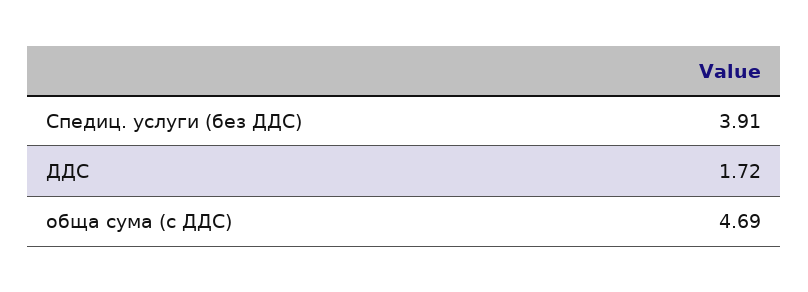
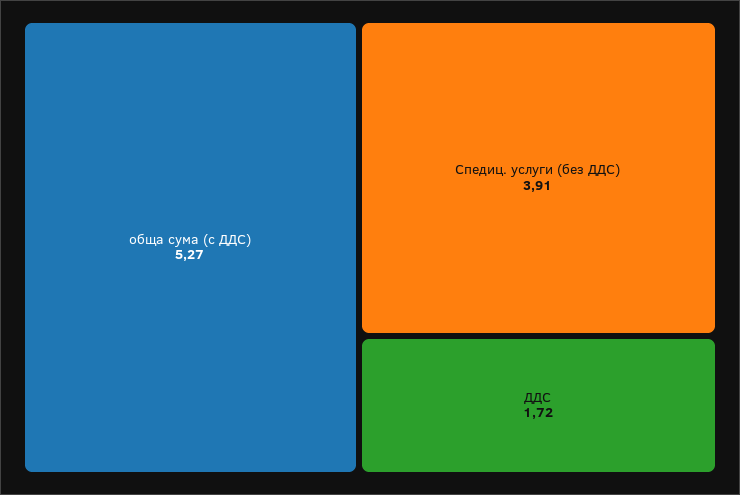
обща сума (с ДДС): 4.69 -> 5.27

